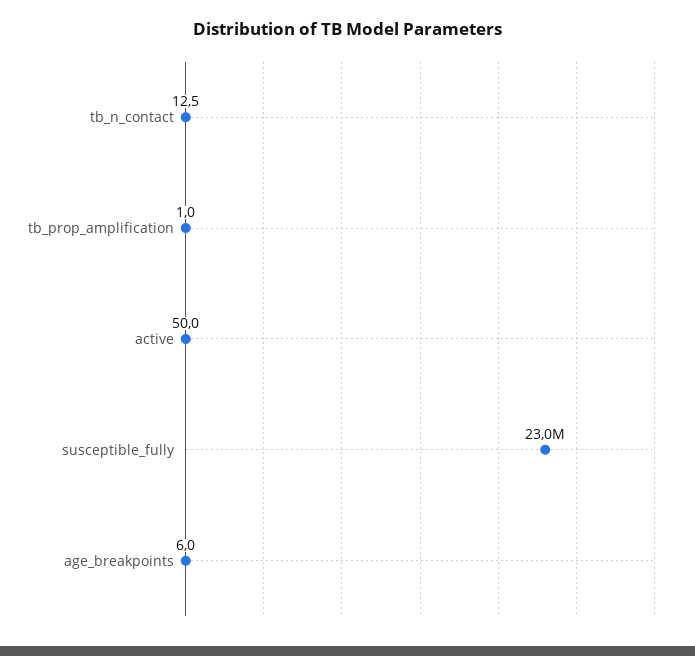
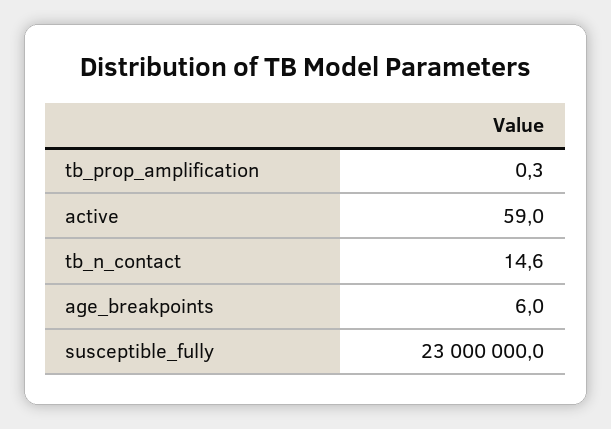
tb_n_contact: 12.5 -> 14.6
tb_prop_amplification: 1 -> 0.3
active: 50 -> 59

